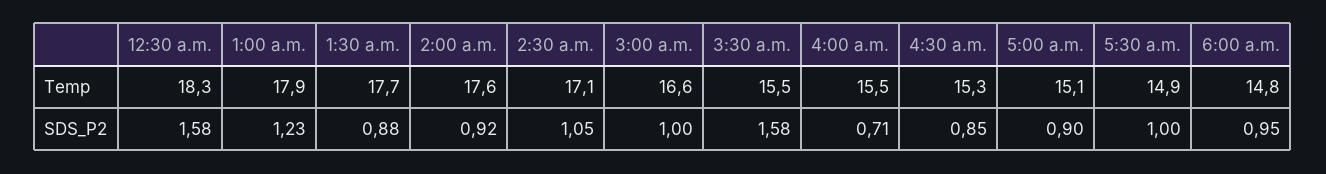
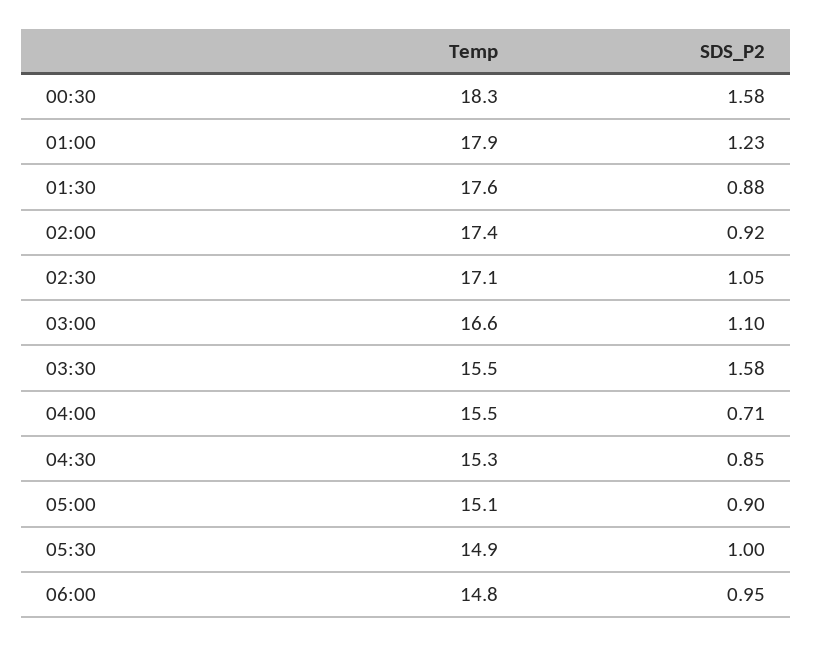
1:30 a.m., Temp: 17.7 -> 17.6
2:00 a.m., Temp: 17.6 -> 17.4
3:00 a.m., SDS_P2: 1 -> 1.1

